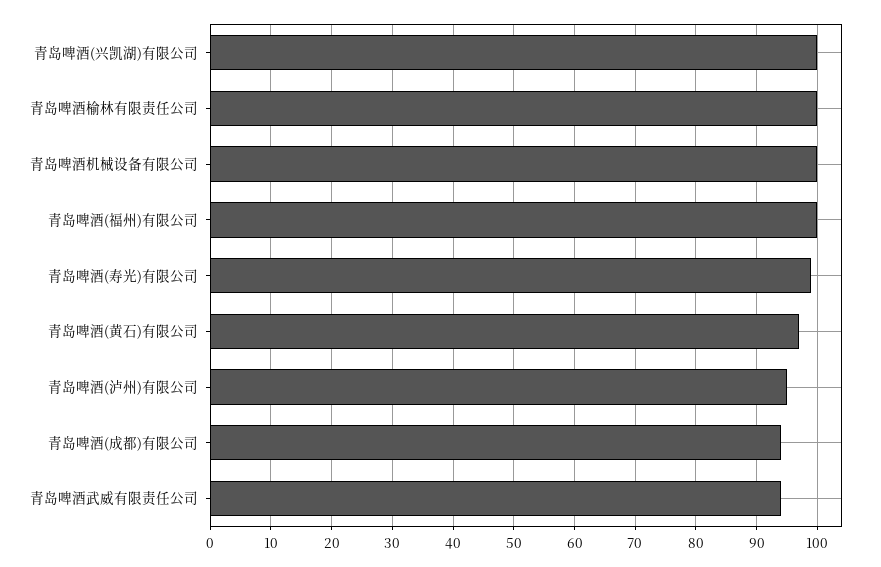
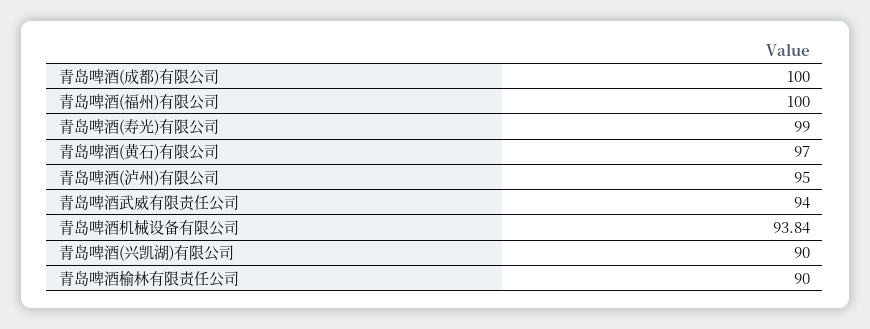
青岛啤酒(兴凯湖)有限公司: 100 -> 90
青岛啤酒榆林有限责任公司: 100 -> 90
青岛啤酒机械设备有限公司: 100 -> 93.84
青岛啤酒(成都)有限公司: 94 -> 100

